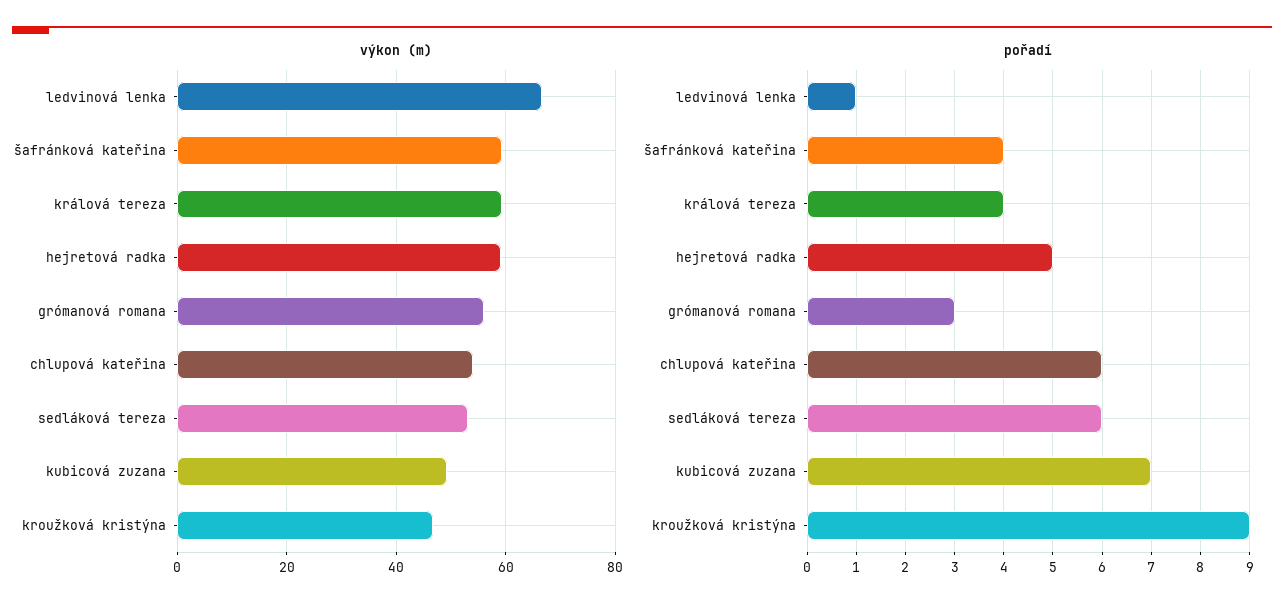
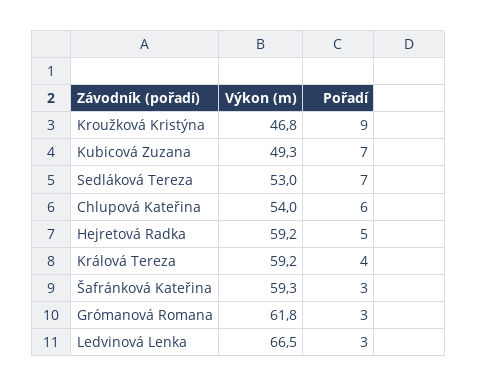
výkon (m), grómanová romana: 56 -> 61.8
pořadí, ledvinová lenka: 1 -> 3
pořadí, šafránková kateřina: 4 -> 3
pořadí, sedláková tereza: 6 -> 7

